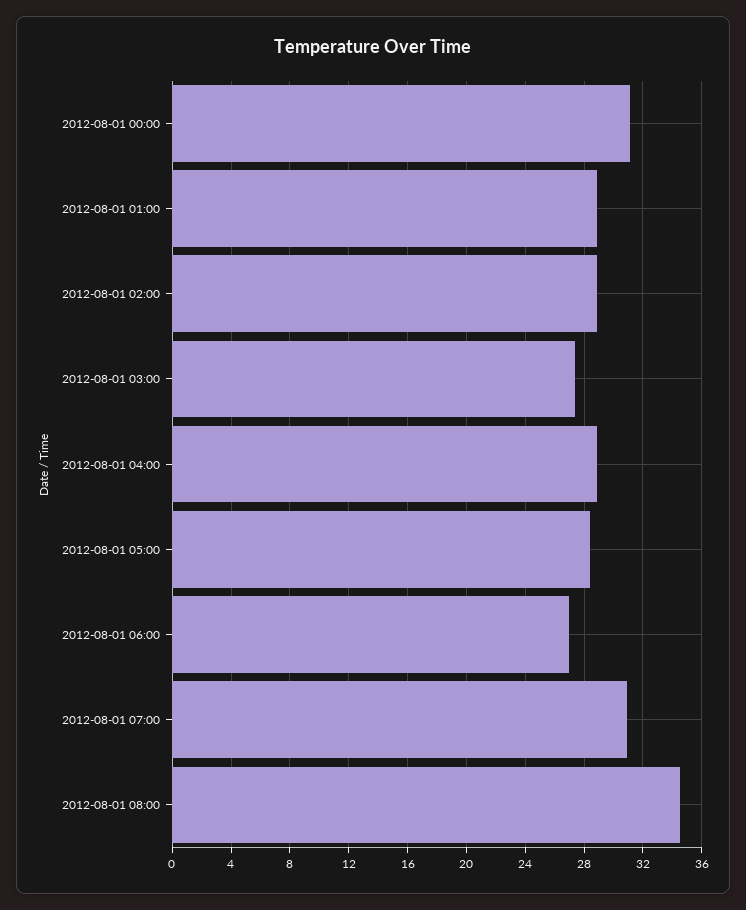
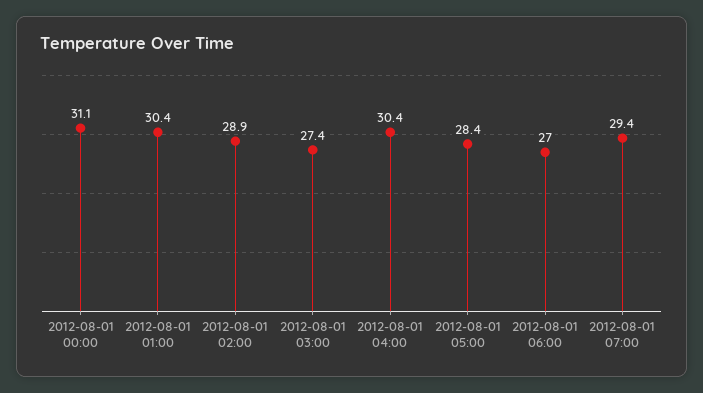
2012-08-01 01:00: 29 -> 30.4
2012-08-01 04:00: 29 -> 30.4
2012-08-01 07:00: 31 -> 29.4
2012-08-01 08:00: 34.5 -> none

